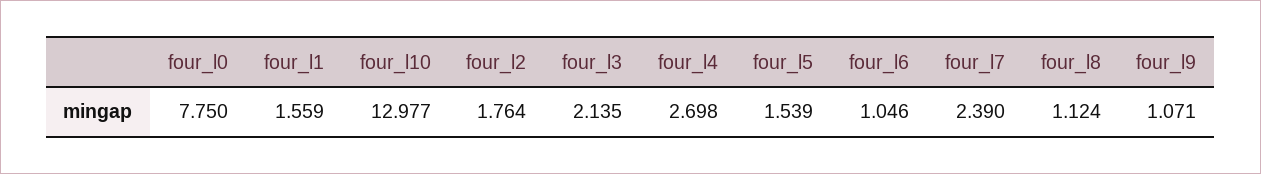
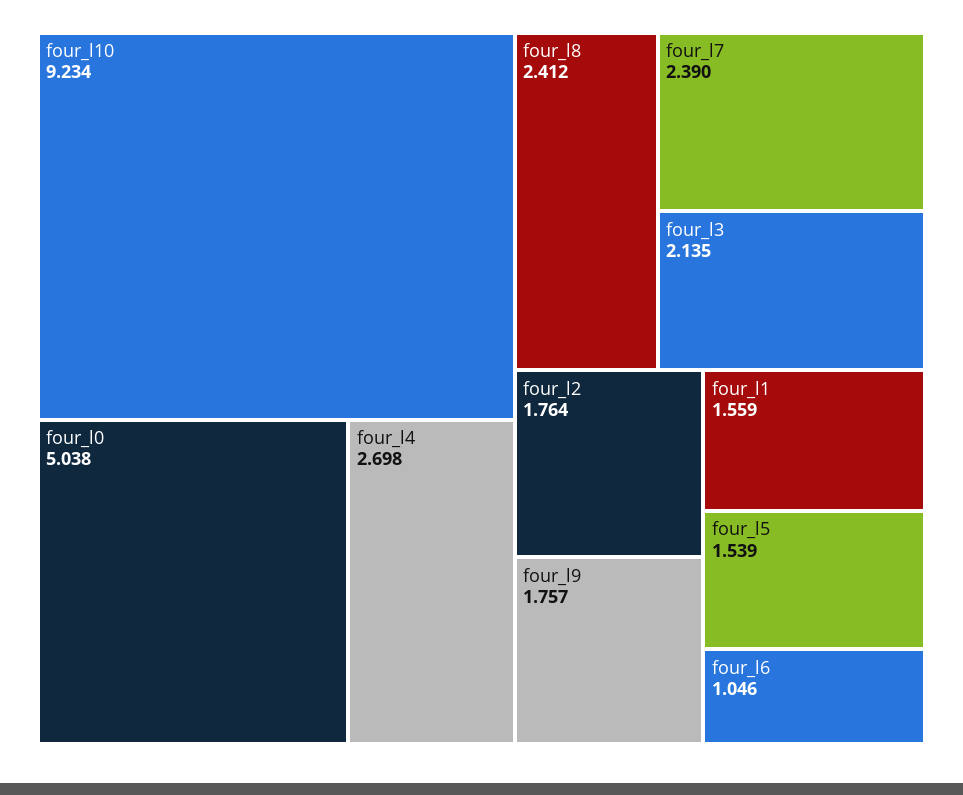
four_l0: 7.75 -> 5.038
four_l10: 12.977 -> 9.234
four_l8: 1.124 -> 2.412
four_l9: 1.071 -> 1.757

